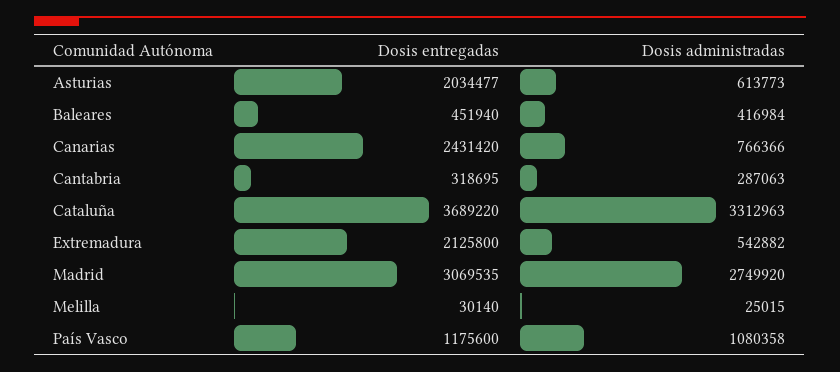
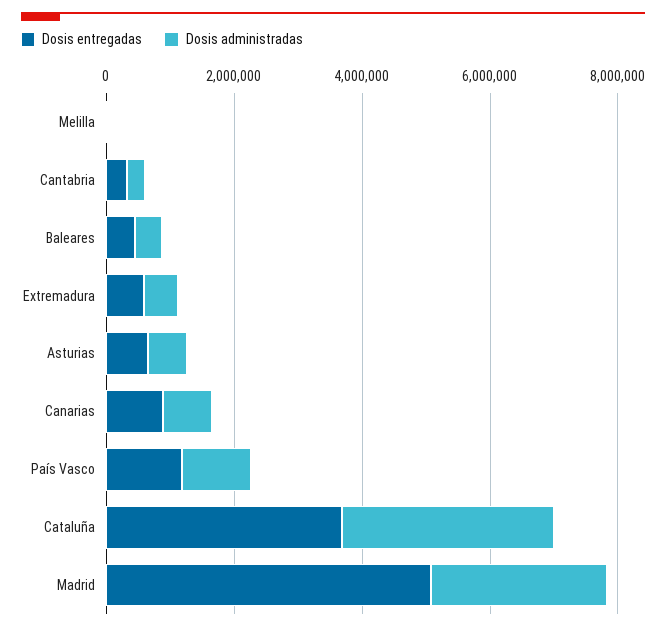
Dosis entregadas, Asturias: 2034477 -> 500000
Dosis entregadas, Canarias: 2431420 -> 1000000
Dosis entregadas, Extremadura: 2125800 -> 500000
Dosis entregadas, Madrid: 3069535 -> 5000000

